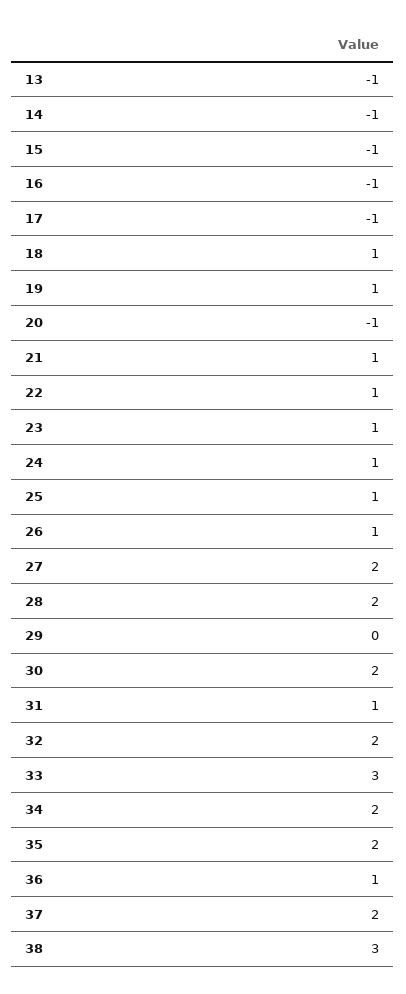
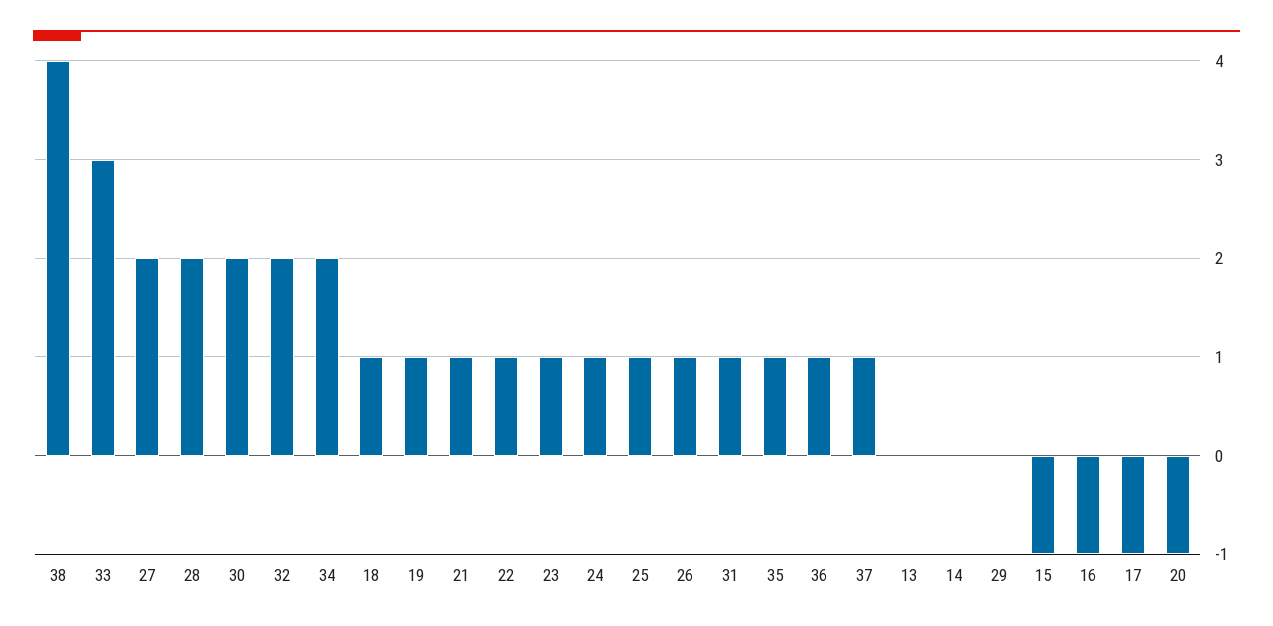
13: -1 -> 0
14: -1 -> 0
35: 2 -> 1
37: 2 -> 1
38: 3 -> 4

